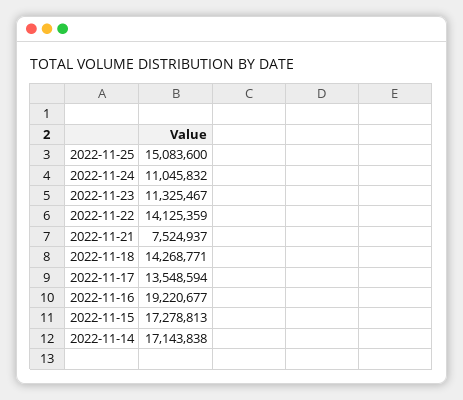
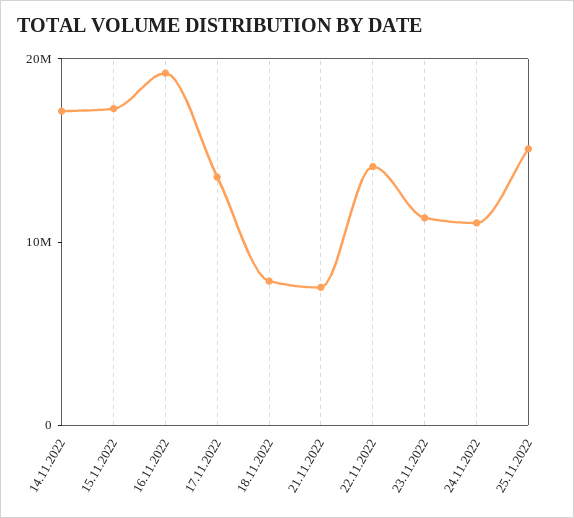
2022-11-18: 14268771 -> 8000000

